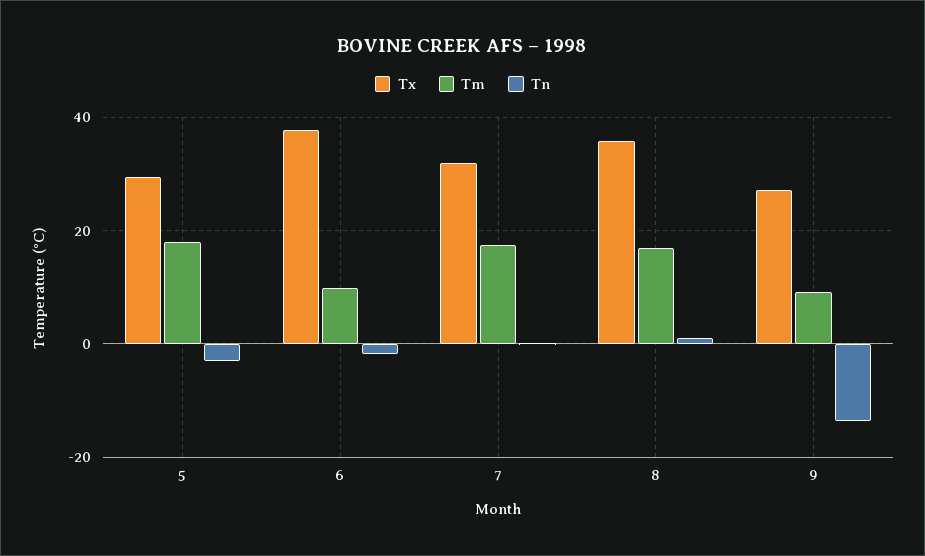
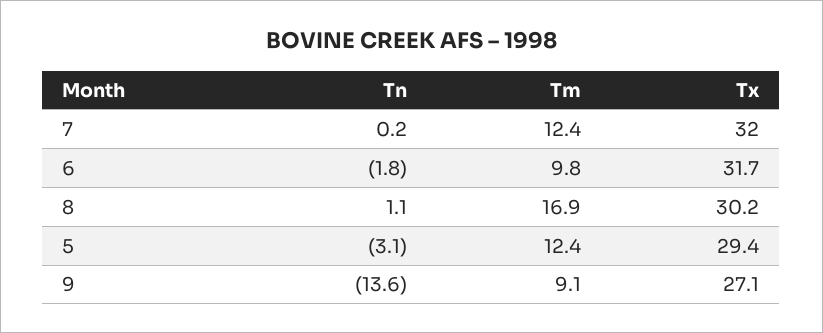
Tm, 5: 18 -> 12.4
Tx, 6: 38 -> 31.7
Tm, 7: 18 -> 12.4
Tx, 8: 36 -> 30.2

